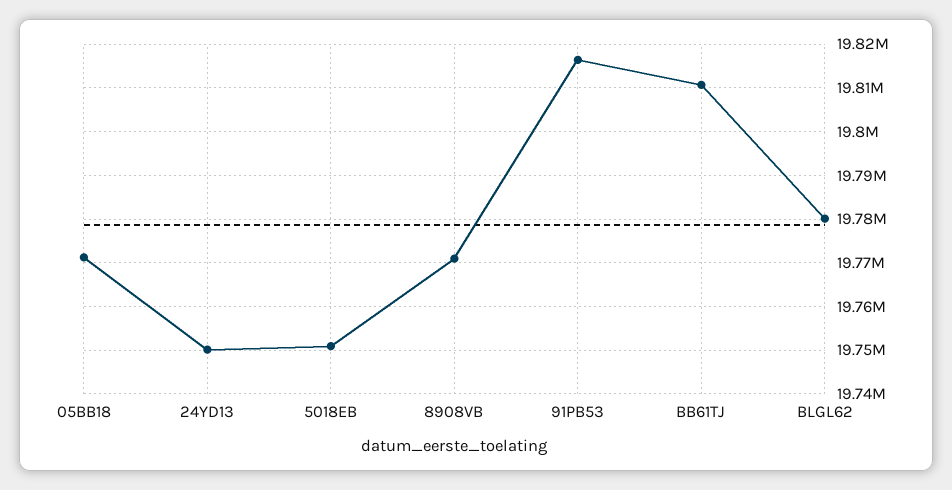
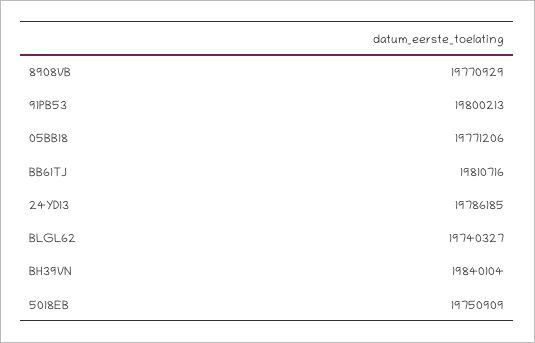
24YD13: 19750000 -> 19786185
91PB53: 19816000 -> 19800213
BLGL62: 19780000 -> 19740327
BH39VN: none -> 19840104

